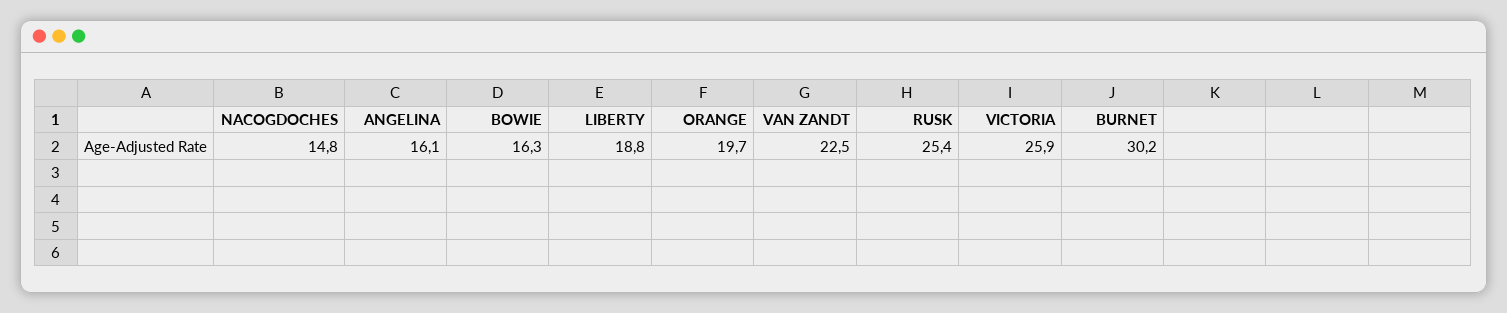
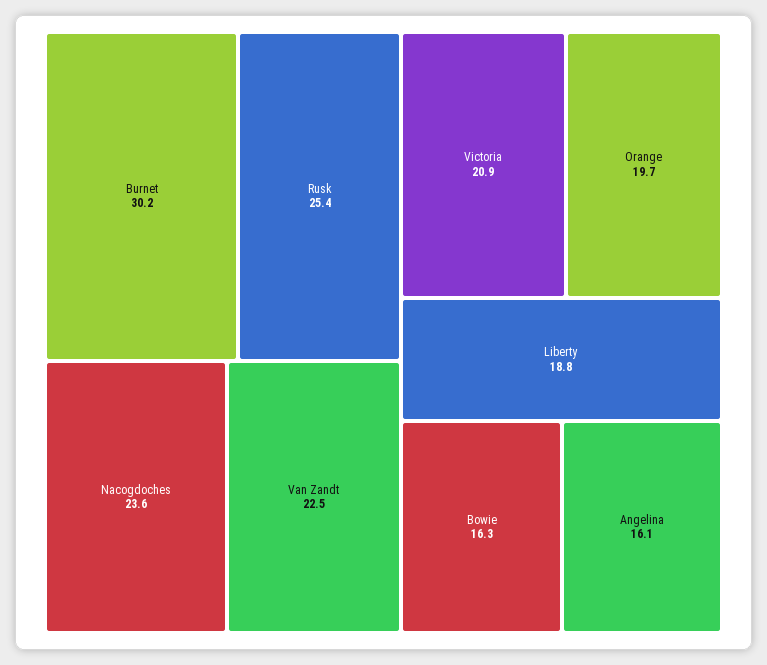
NACOGDOCHES: 14.8 -> 23.6
VICTORIA: 25.9 -> 20.9

